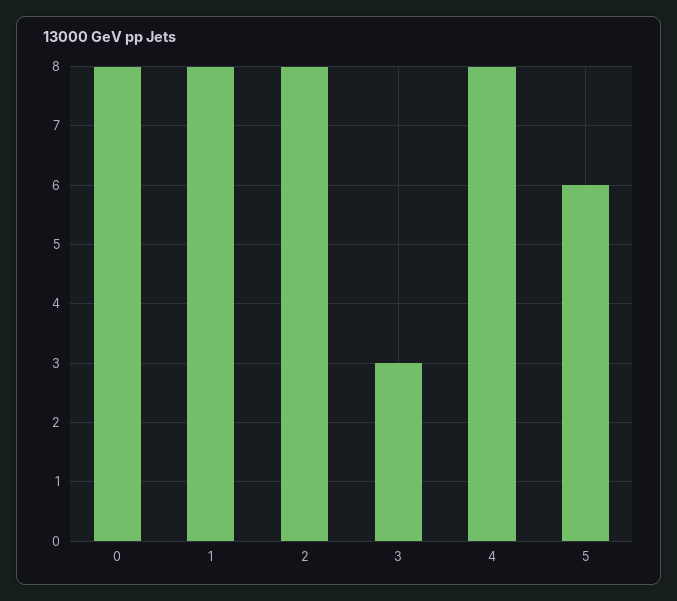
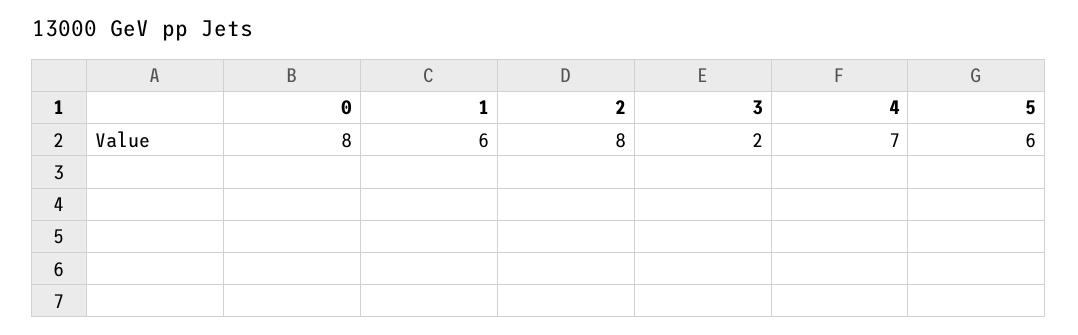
1: 8 -> 6
3: 3 -> 2
4: 8 -> 7

